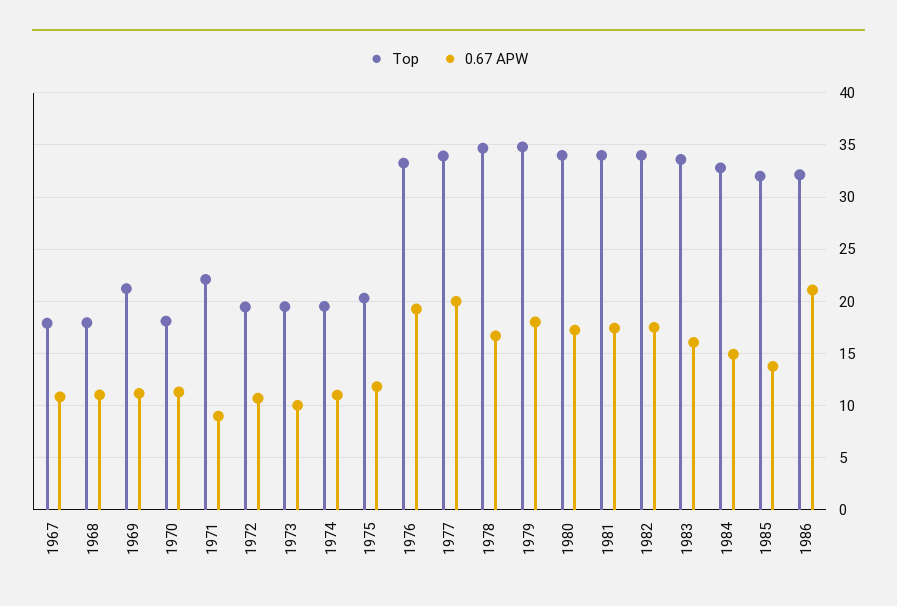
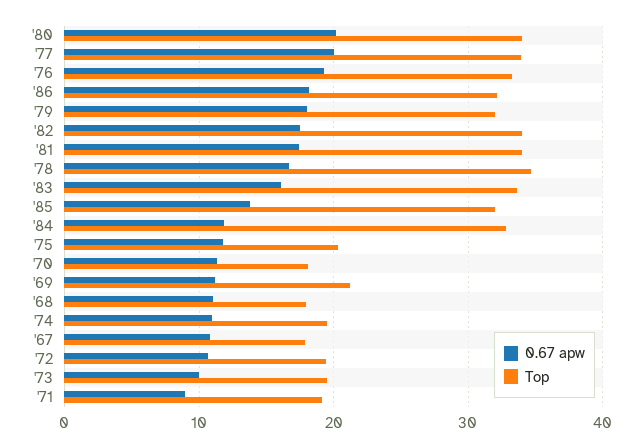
Top, 1971: 22 -> 19
Top, 1979: 35 -> 32
0.67 APW, 1980: 17 -> 20
0.67 APW, 1984: 15 -> 12
0.67 APW, 1986: 21 -> 18

